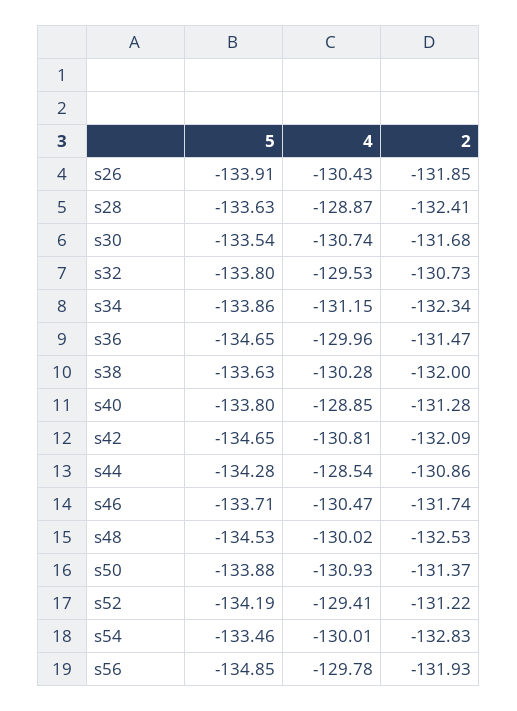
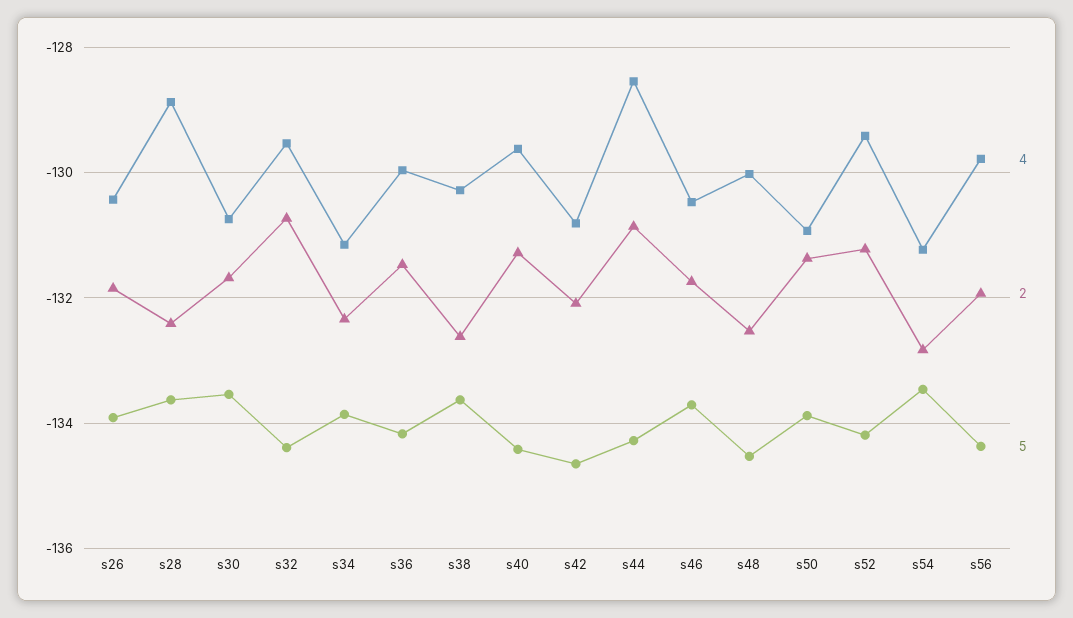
5, s32: -133.8 -> -134.4
5, s36: -134.65 -> -134.2
2, s38: -132 -> -132.6
5, s40: -133.8 -> -134.4
4, s40: -128.85 -> -129.6
4, s54: -130.01 -> -131.2
5, s56: -134.85 -> -134.4

